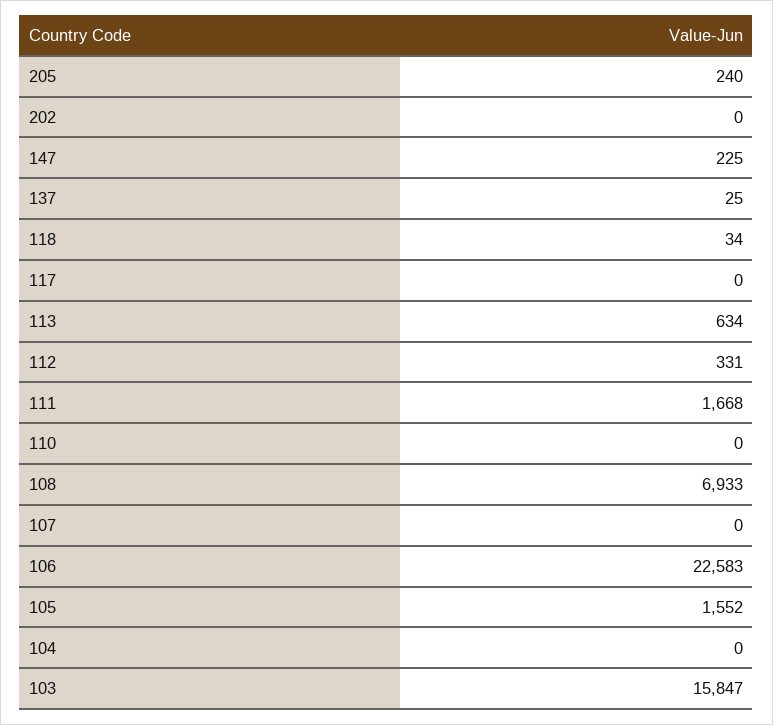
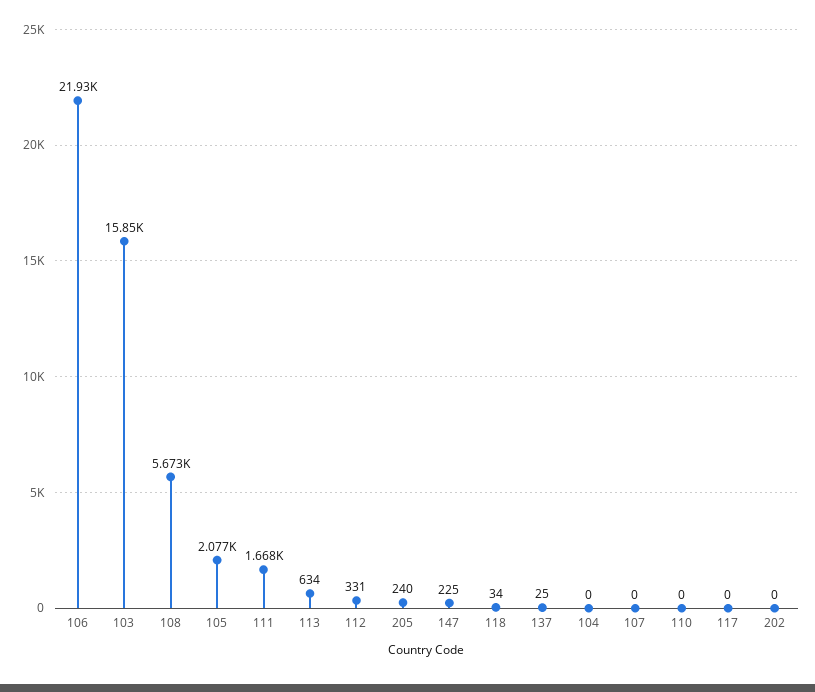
108: 6933 -> 5673
106: 22583 -> 21930
105: 1552 -> 2077

